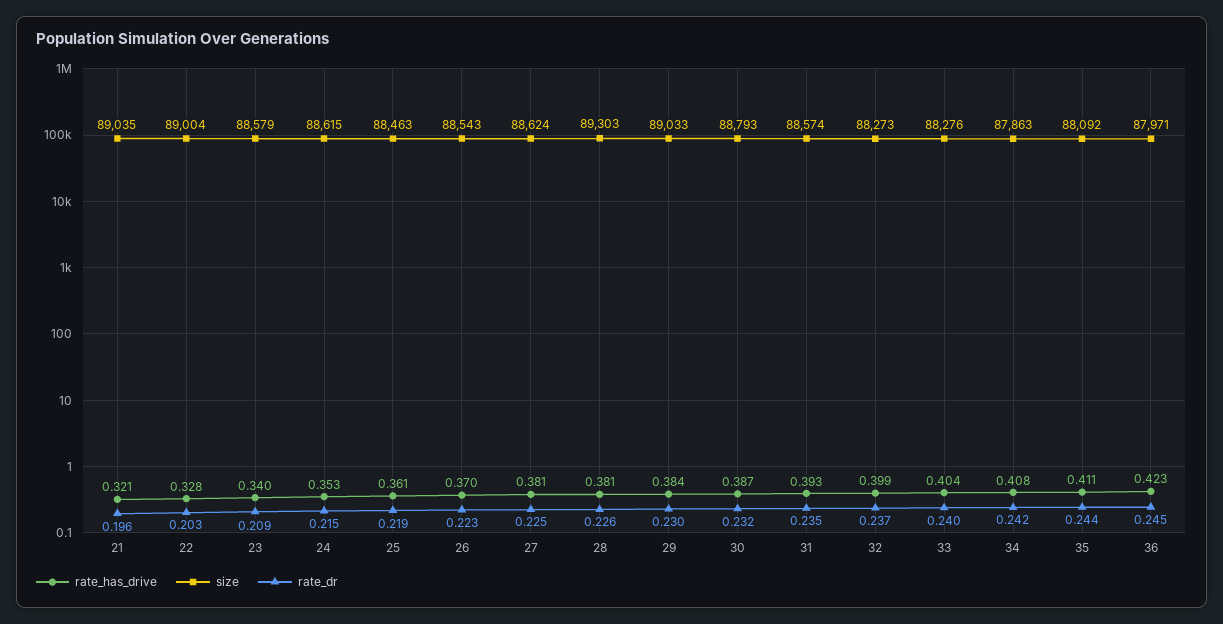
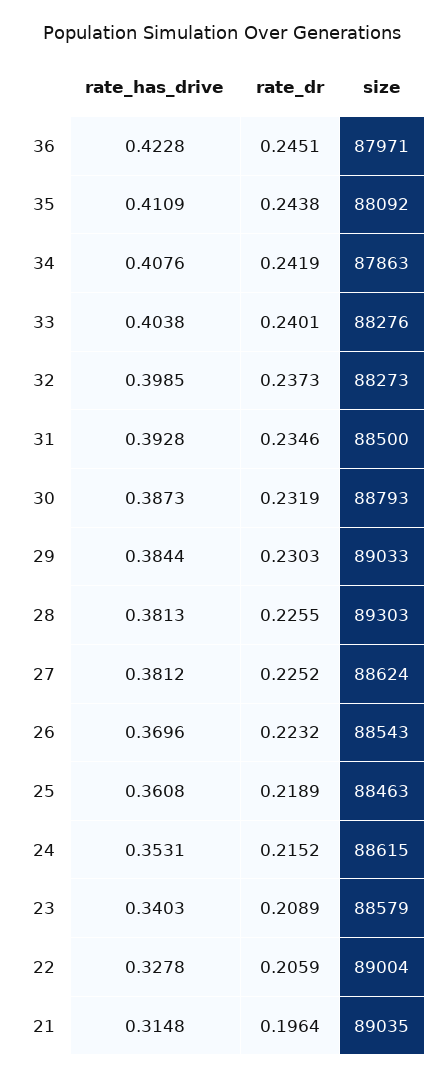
rate_has_drive, 21: 0.321 -> 0.3148
rate_dr, 22: 0.203 -> 0.2059
size, 31: 88574 -> 88500

